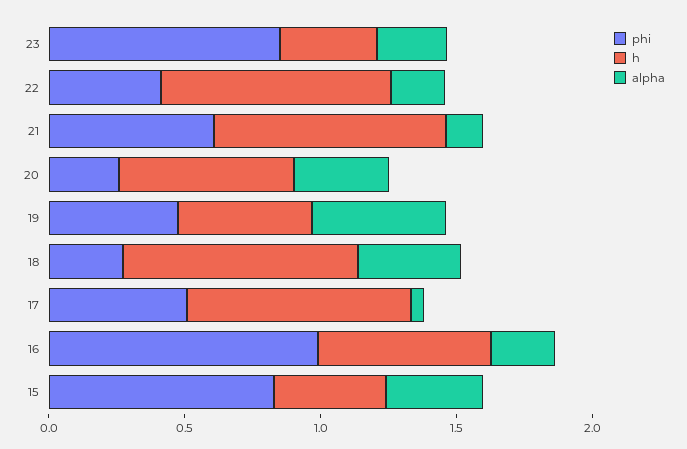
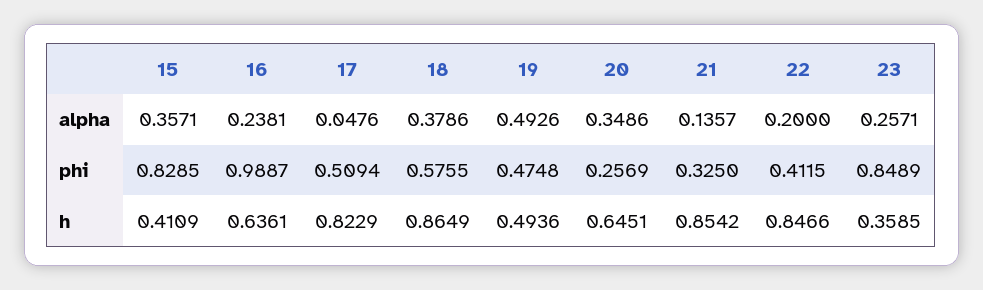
phi, 21: 0.6 -> 0.325
phi, 18: 0.3 -> 0.5755

